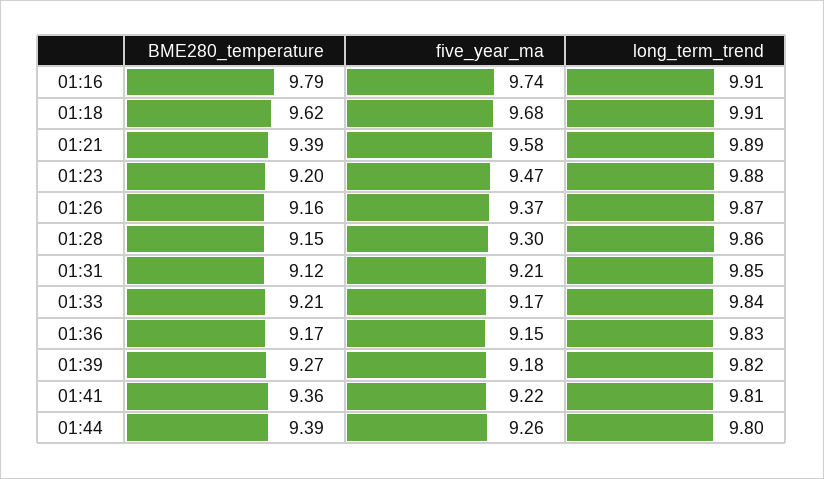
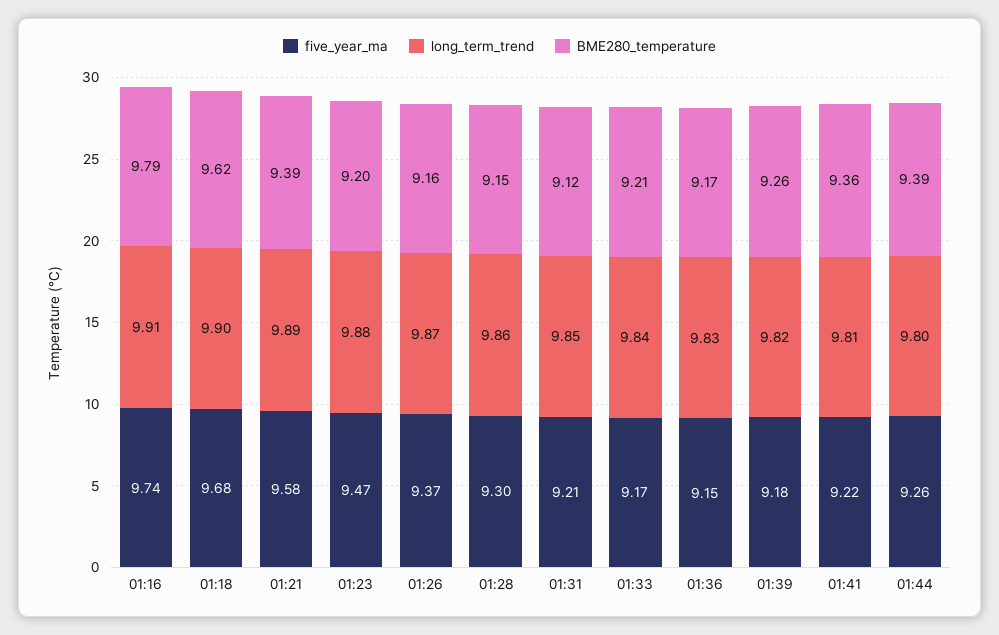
long_term_trend, 01:18: 9.91 -> 9.9
BME280_temperature, 01:39: 9.27 -> 9.26

